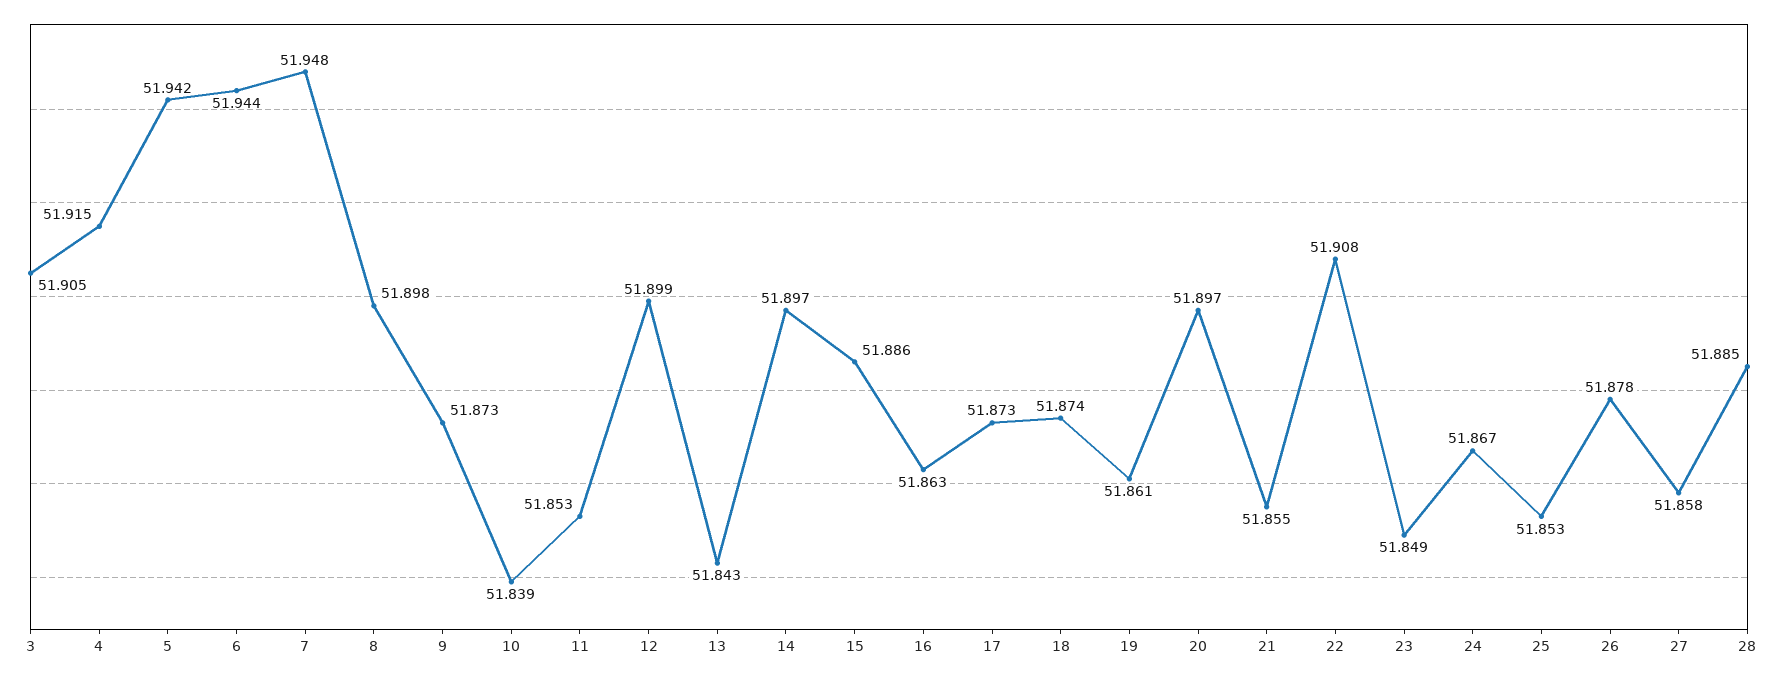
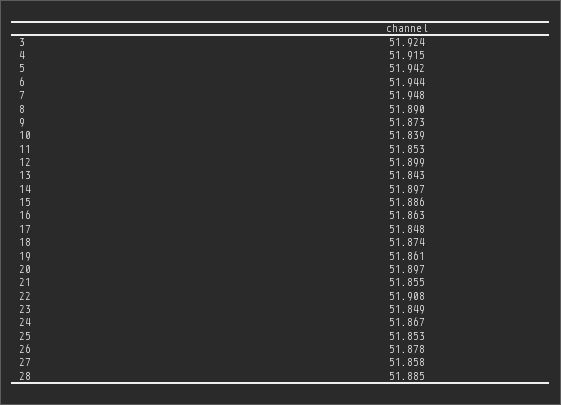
3: 51.905 -> 51.924
8: 51.898 -> 51.89
17: 51.873 -> 51.848

